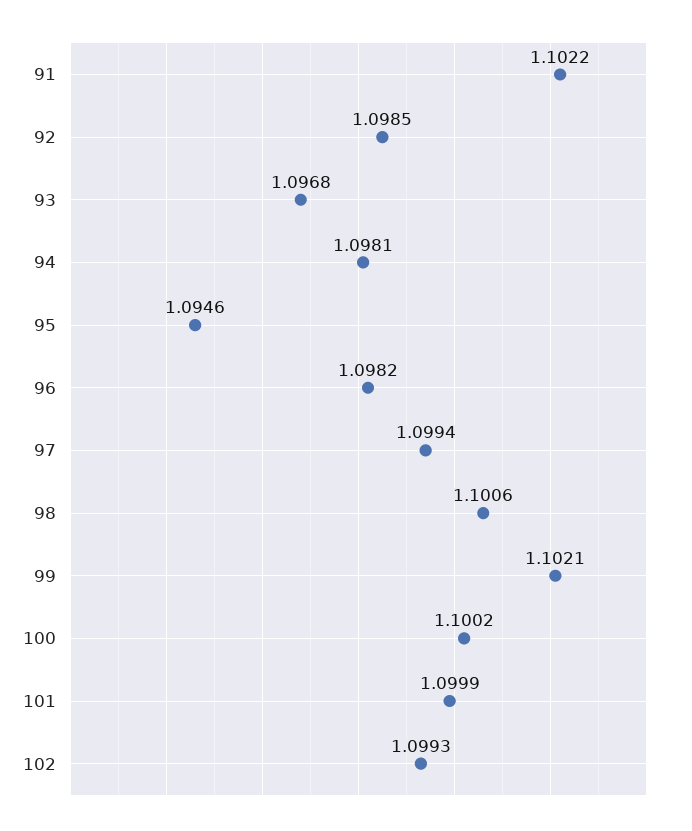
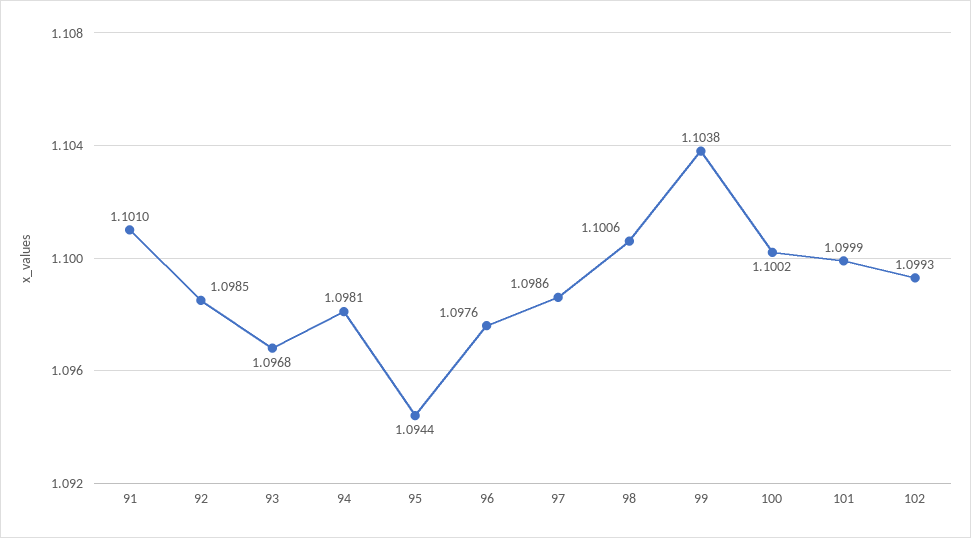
91: 1.1022 -> 1.101
95: 1.0946 -> 1.0944
96: 1.0982 -> 1.0976
97: 1.0994 -> 1.0986
99: 1.1021 -> 1.1038

